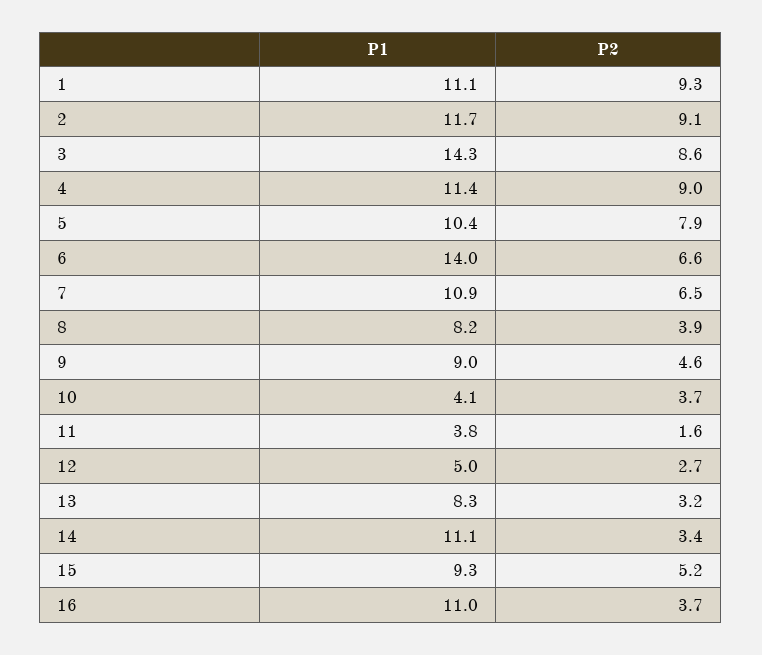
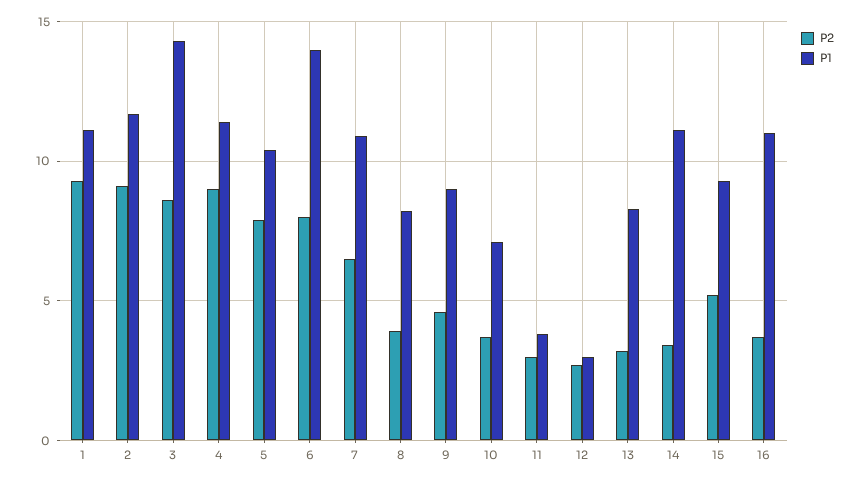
P2, 6: 6.6 -> 8
P1, 10: 4.1 -> 7
P2, 11: 1.6 -> 3
P1, 12: 5 -> 3

